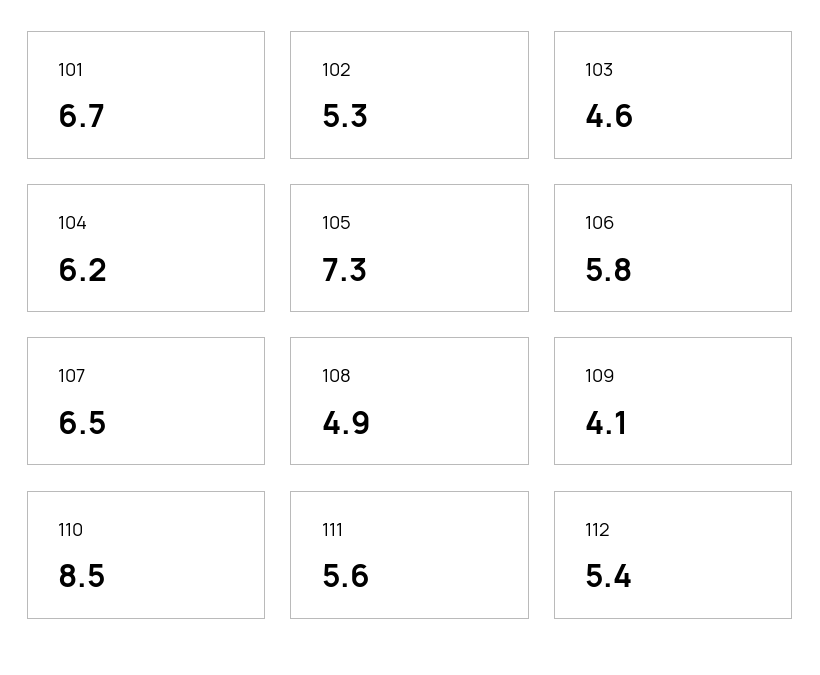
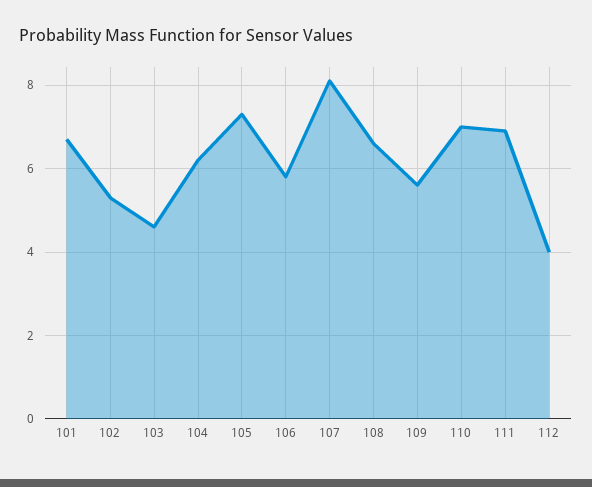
107: 6.5 -> 8
108: 4.9 -> 6.5
109: 4.1 -> 5.5
110: 8.5 -> 7
111: 5.6 -> 7
112: 5.4 -> 4

